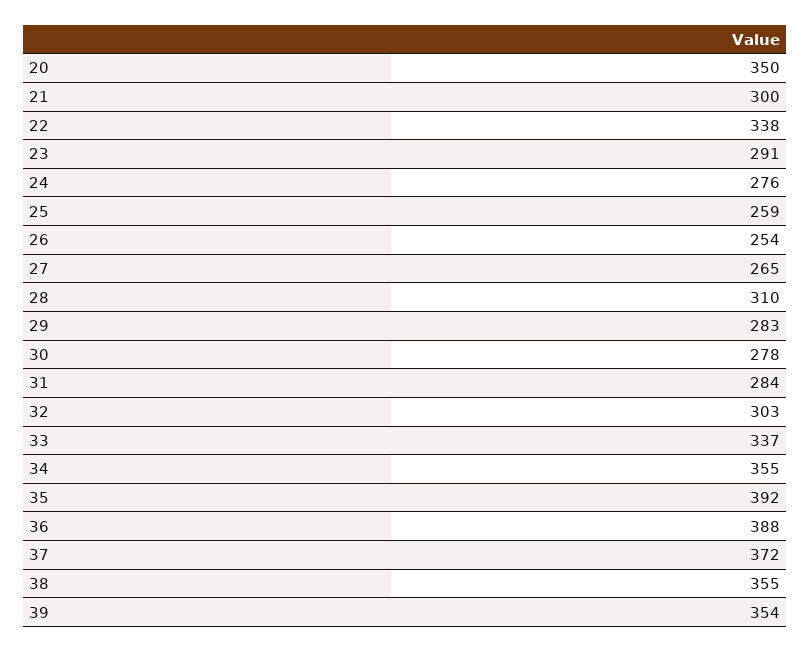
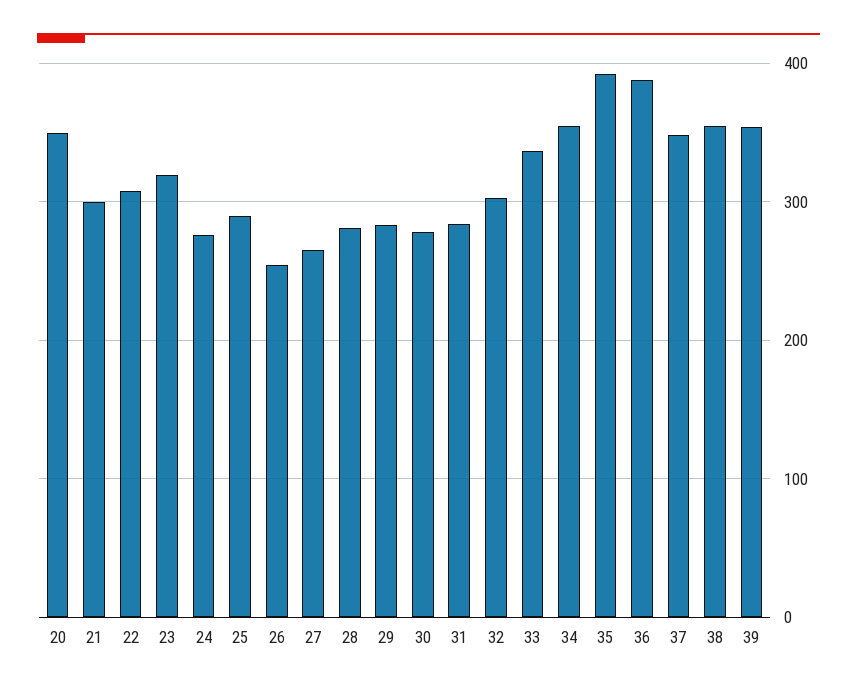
22: 338 -> 310
23: 291 -> 320
25: 259 -> 290
28: 310 -> 280
37: 372 -> 350

